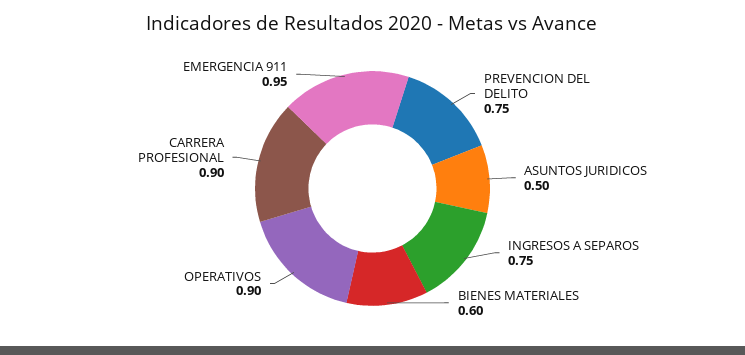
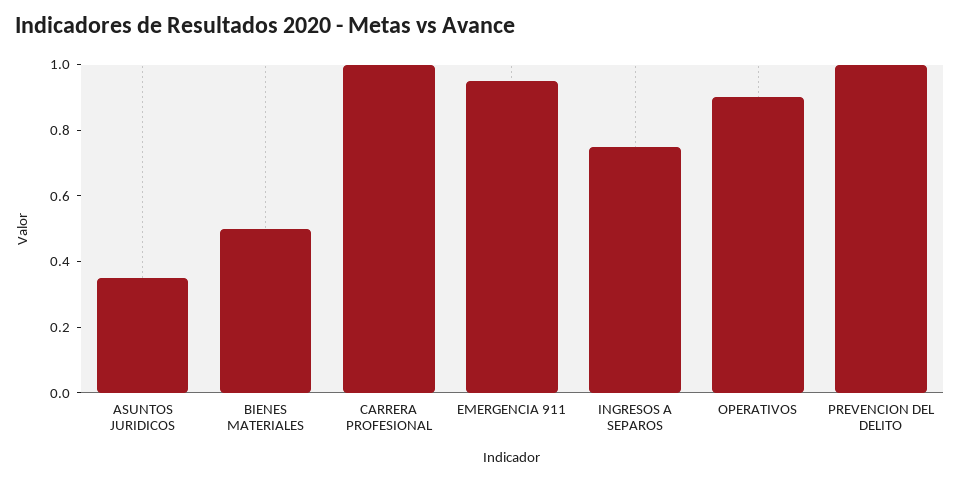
PREVENCION DEL DELITO: 0.75 -> 1
ASUNTOS JURIDICOS: 0.5 -> 0.35
BIENES MATERIALES: 0.6 -> 0.5
CARRERA PROFESIONAL: 0.9 -> 1

